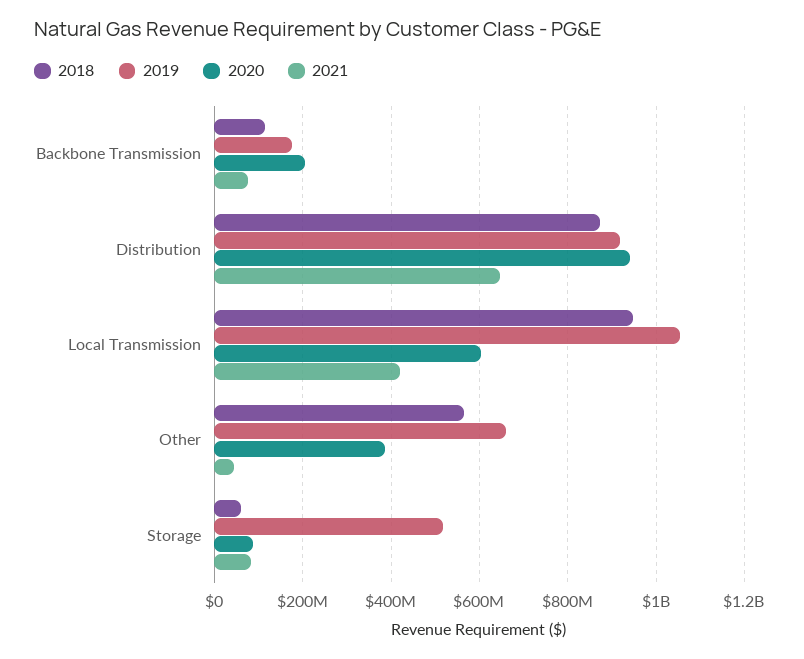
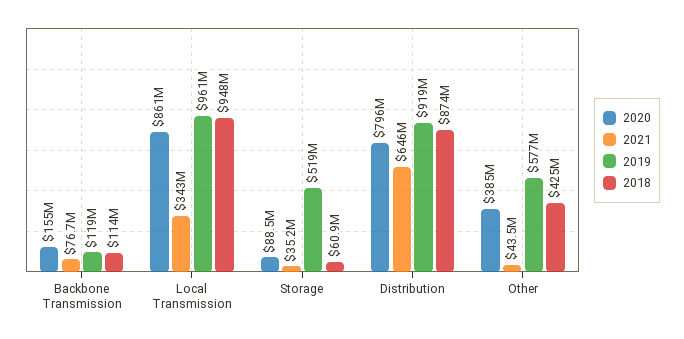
2019, Backbone Transmission: 180000000 -> 119000000
2020, Backbone Transmission: 200000000 -> 155000000
2020, Distribution: 940000000 -> 796000000
2019, Local Transmission: 1060000000 -> 961000000
2020, Local Transmission: 600000000 -> 861000000
2021, Local Transmission: 420000000 -> 343000000
2018, Other: 560000000 -> 425000000
2019, Other: 660000000 -> 577000000
2021, Storage: 80000000 -> 35200000

